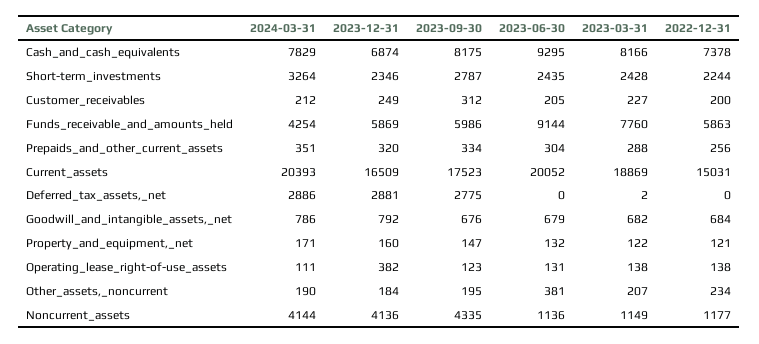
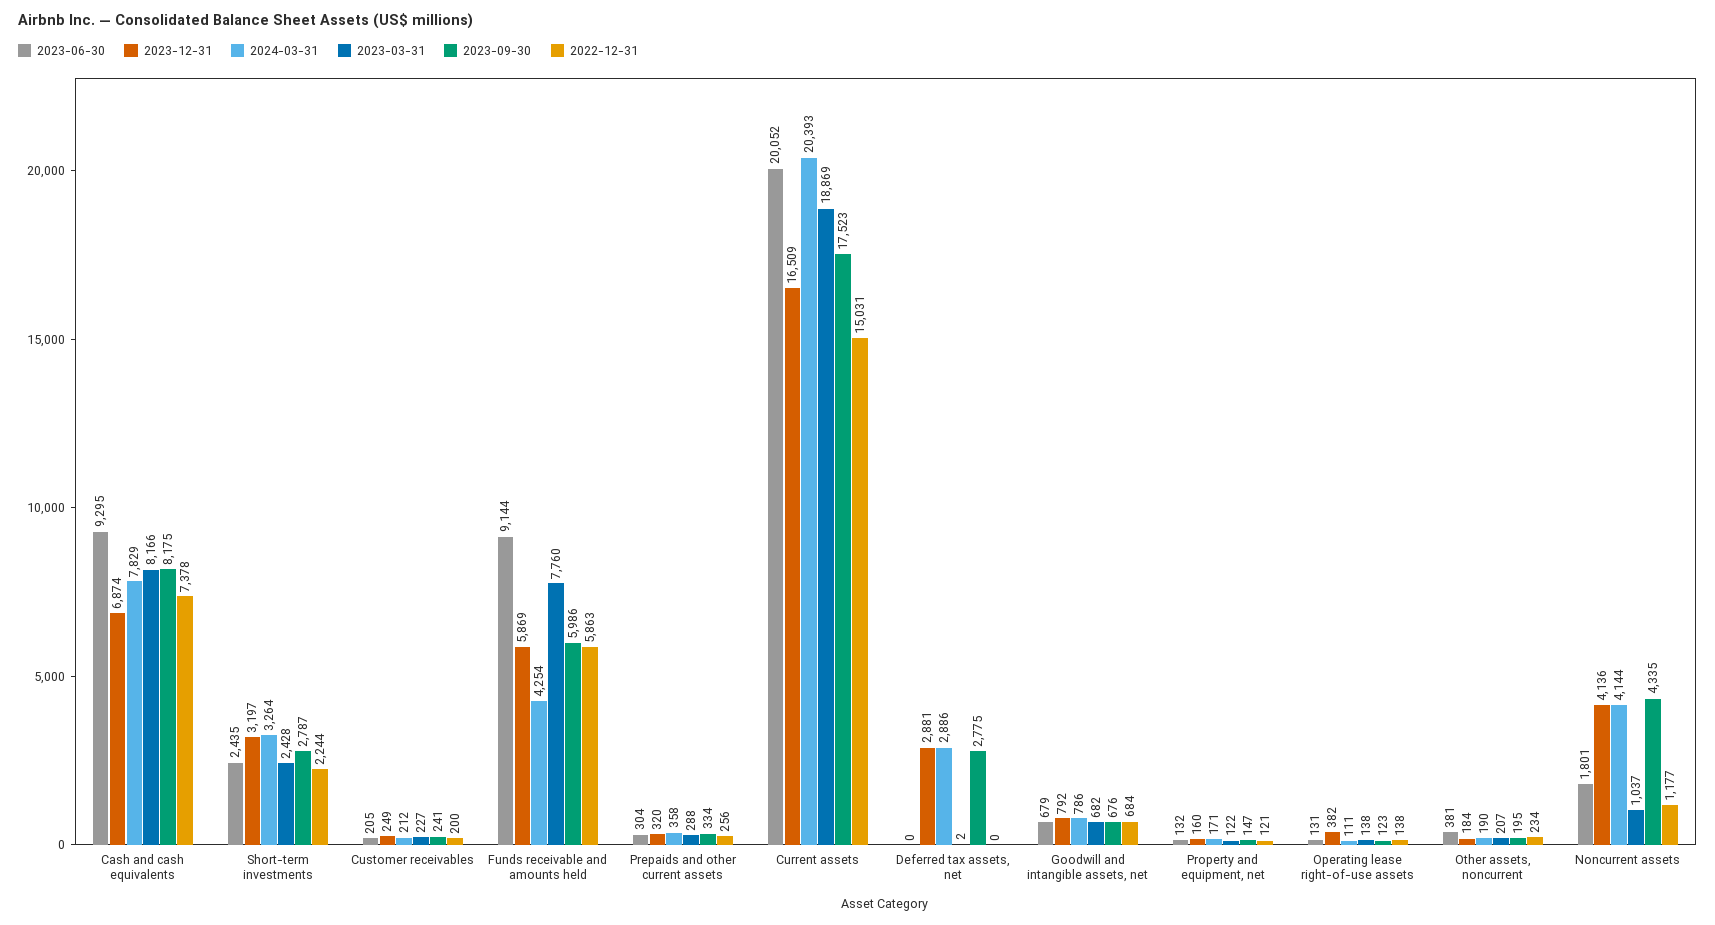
2023-12-31, Short-term_investments: 2346 -> 3197
2023-09-30, Customer_receivables: 312 -> 241
2024-03-31, Prepaids_and_other_current_assets: 351 -> 358
2023-06-30, Noncurrent_assets: 1136 -> 1801
2023-03-31, Noncurrent_assets: 1149 -> 1037

